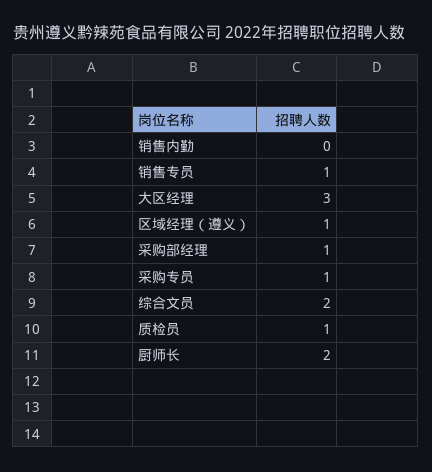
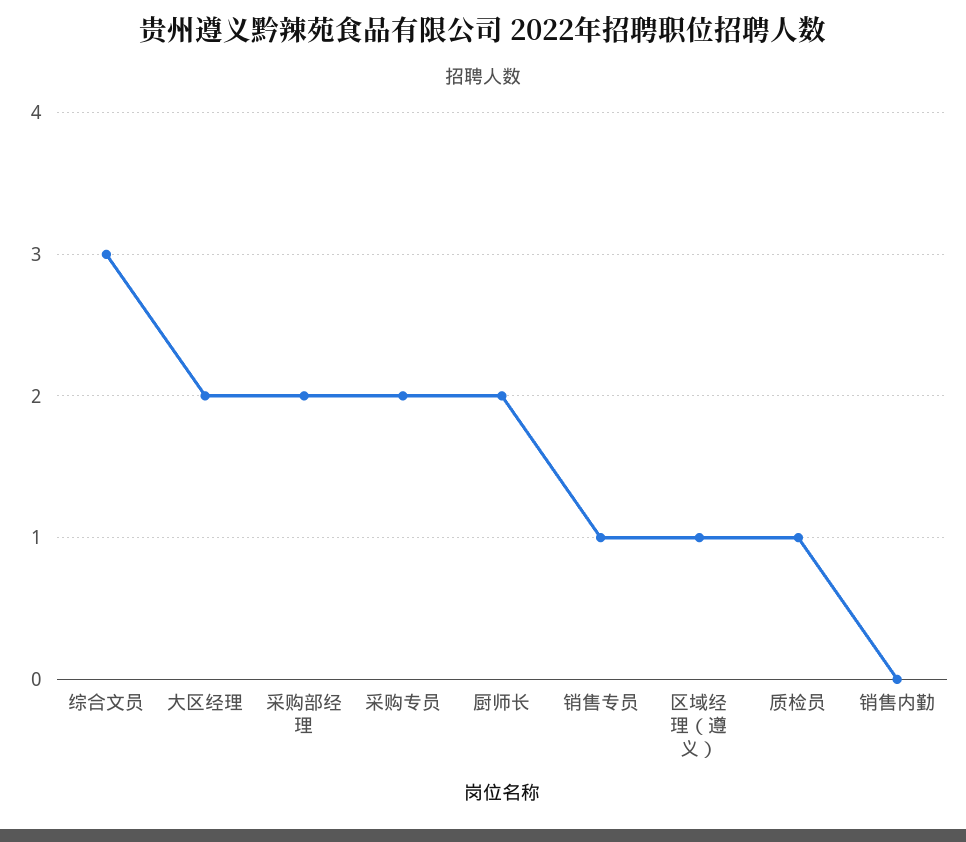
大区经理: 3 -> 2
采购部经理: 1 -> 2
采购专员: 1 -> 2
综合文员: 2 -> 3

